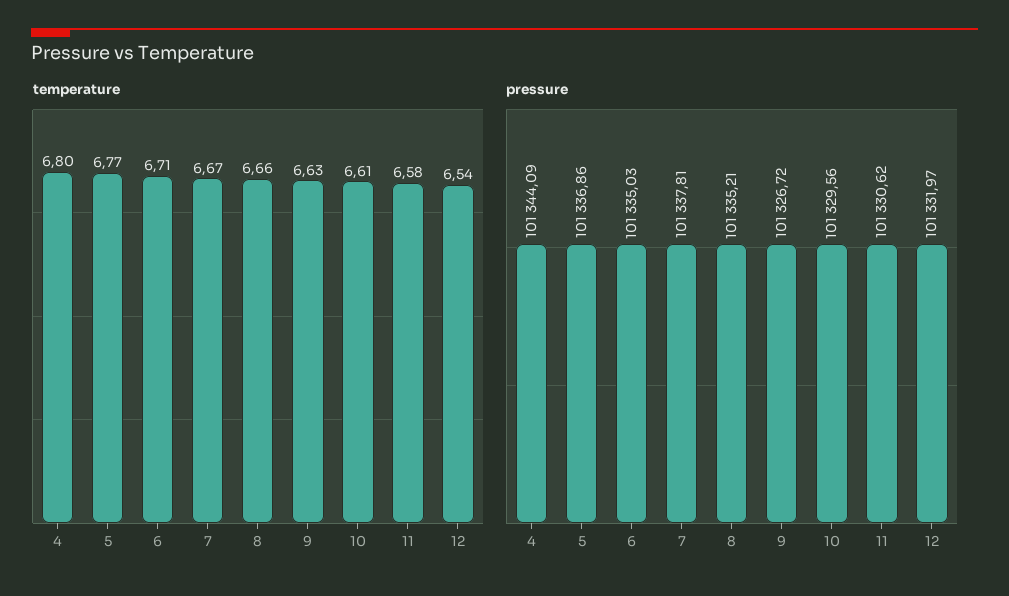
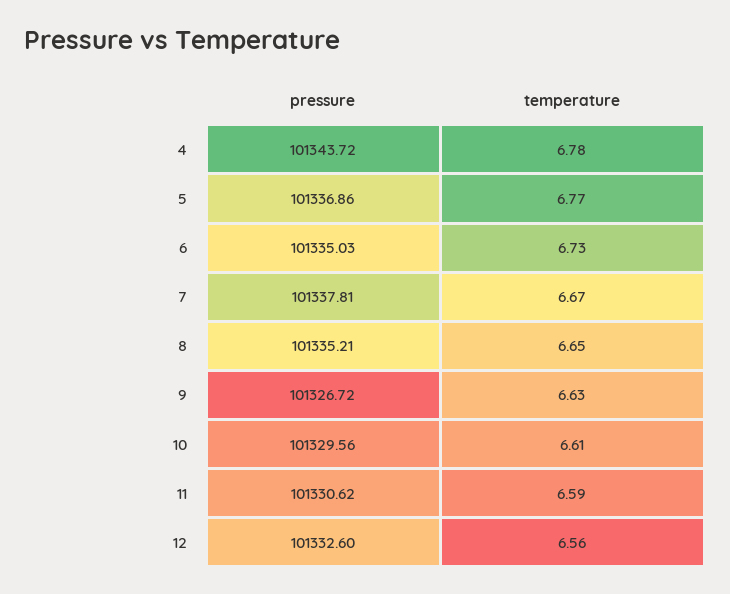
temperature, 4: 6.8 -> 6.78
temperature, 6: 6.71 -> 6.73
temperature, 8: 6.66 -> 6.65
temperature, 11: 6.58 -> 6.59
temperature, 12: 6.54 -> 6.56
pressure, 4: 101344.09 -> 101343.72
pressure, 12: 101331.97 -> 101332.6

